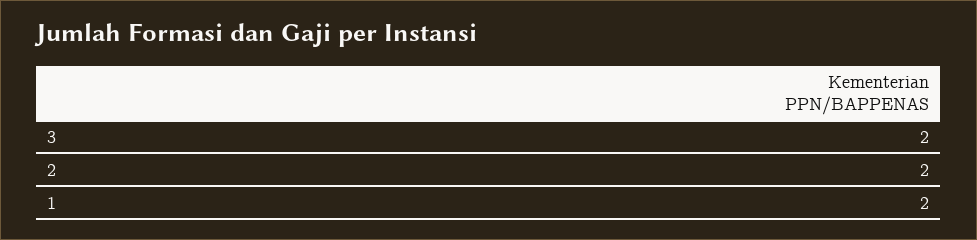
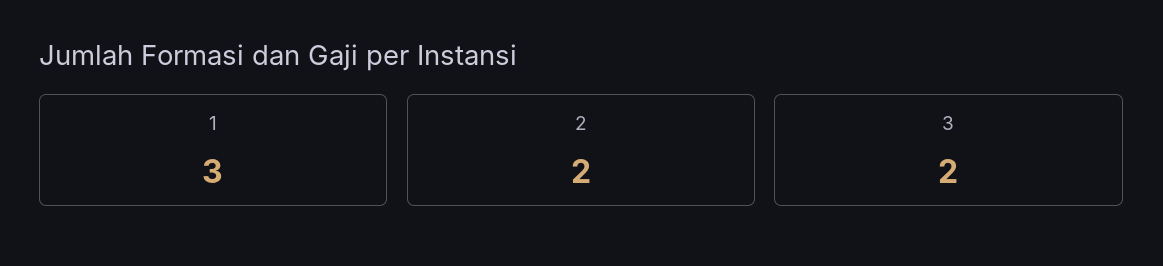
1: 2 -> 3

